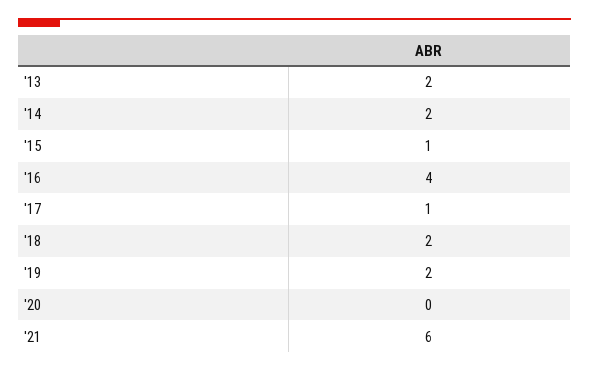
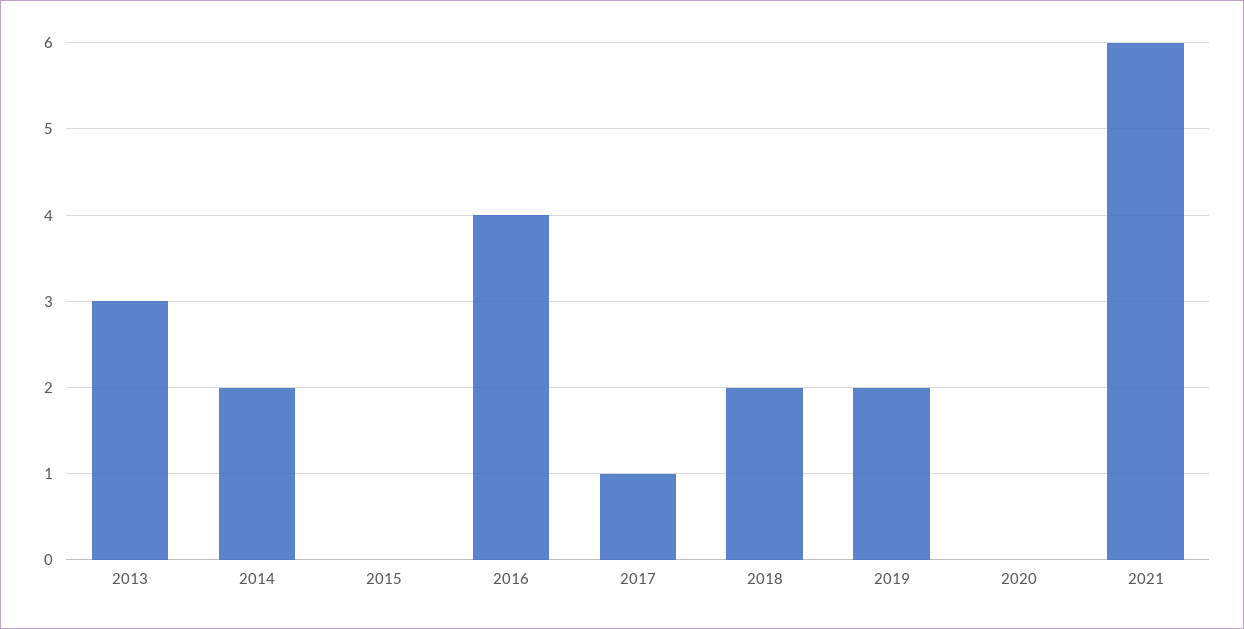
'13: 2 -> 3
'15: 1 -> 0

